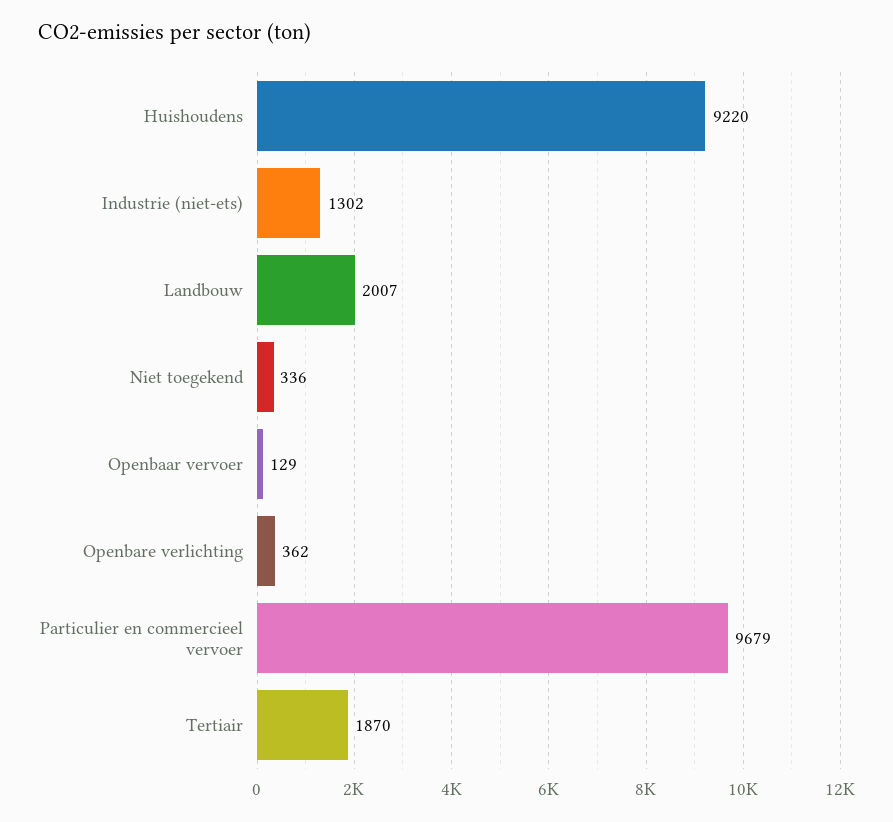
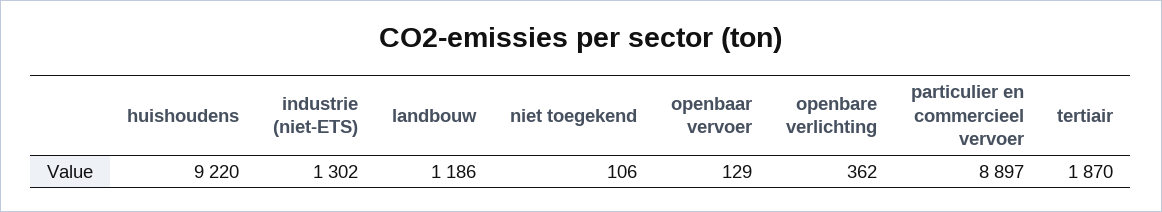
Landbouw: 2007 -> 1186
Niet toegekend: 336 -> 106
Particulier en commercieel vervoer: 9679 -> 8897

